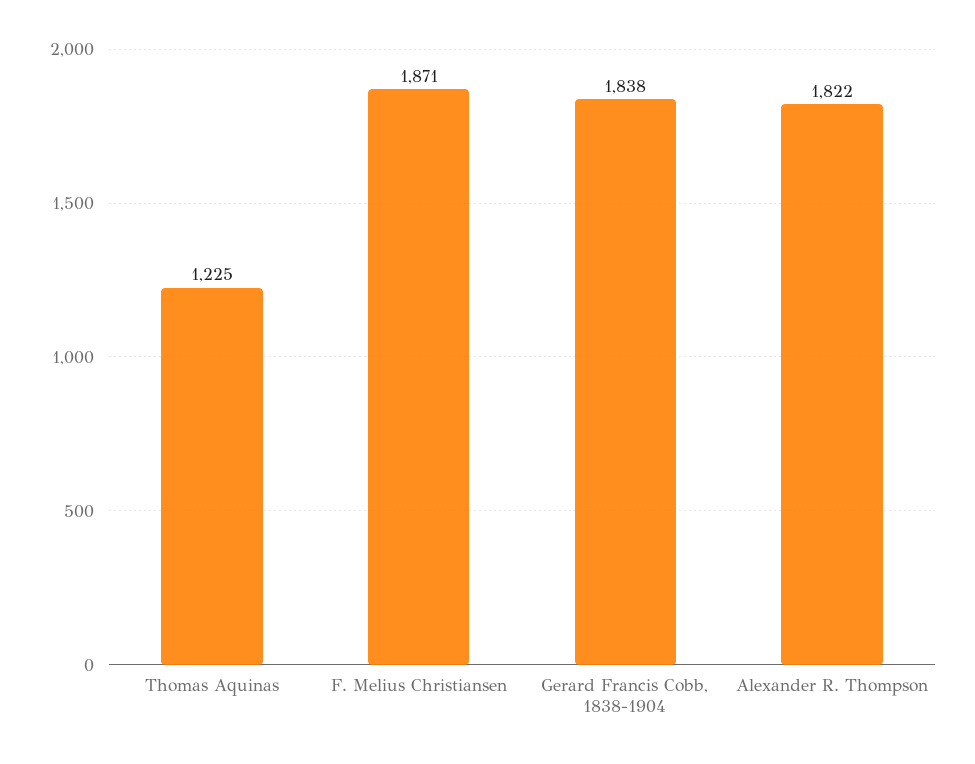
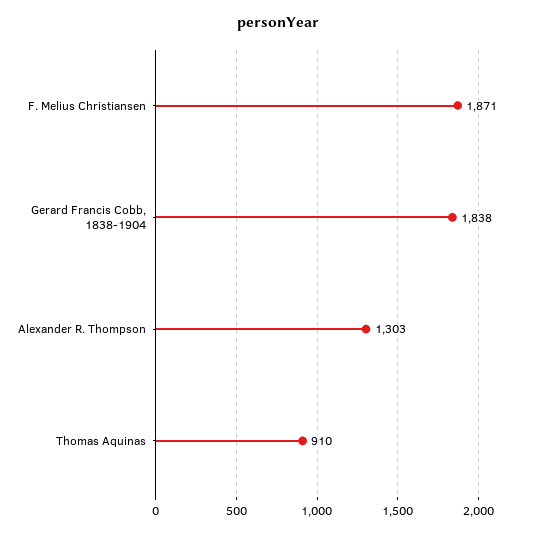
Thomas Aquinas: 1225 -> 910
Alexander R. Thompson: 1822 -> 1303

